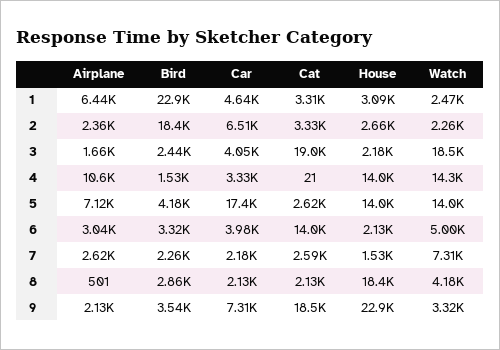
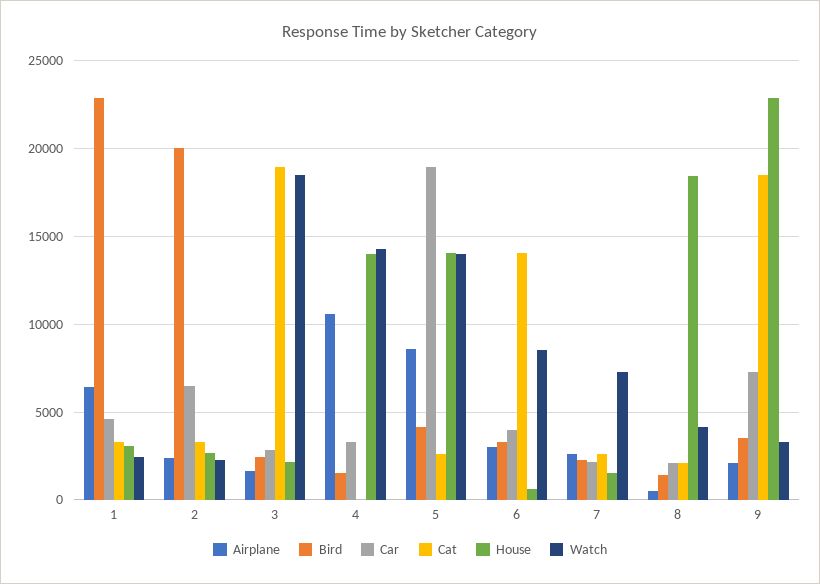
Bird, 2: 18400 -> 20000
Car, 3: 4050 -> 3000
Airplane, 5: 7120 -> 8500
Car, 5: 17400 -> 19000
House, 6: 2130 -> 500
Watch, 6: 5000 -> 8500
Bird, 8: 2860 -> 1500

